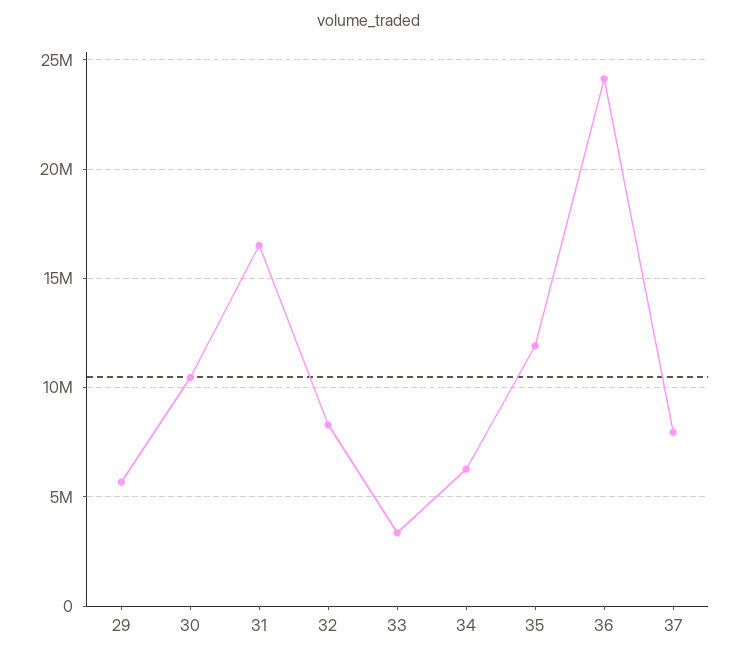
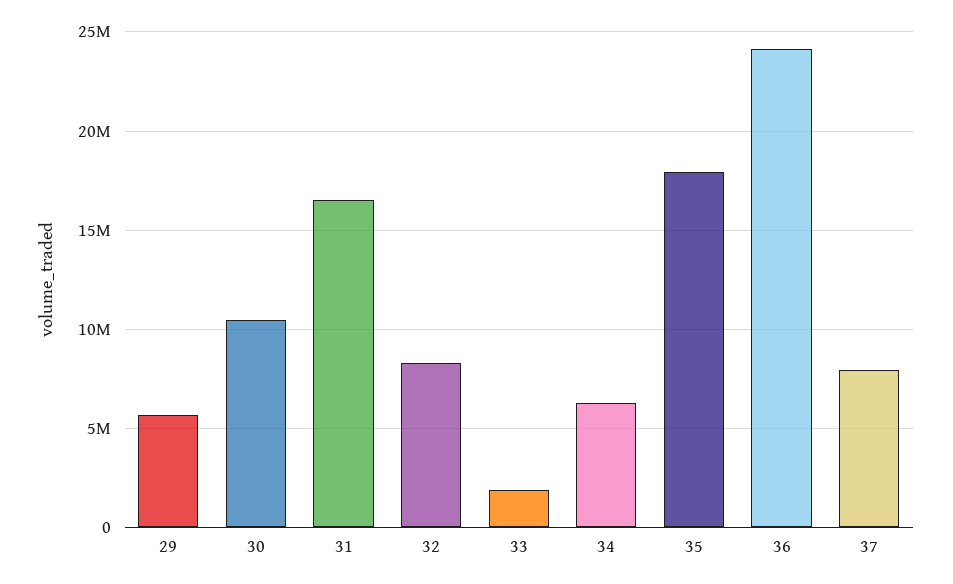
33: 3500000 -> 2000000
35: 12000000 -> 18000000

